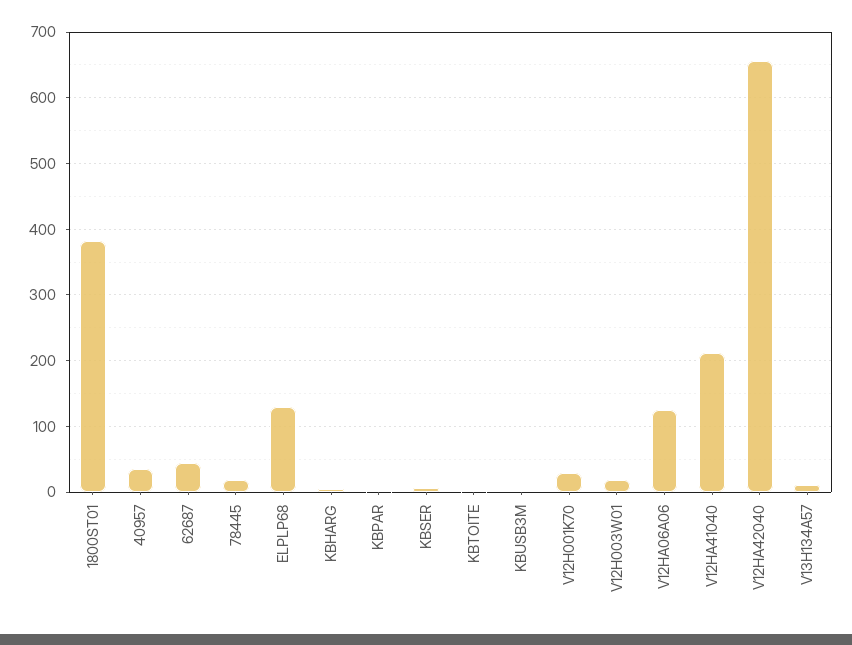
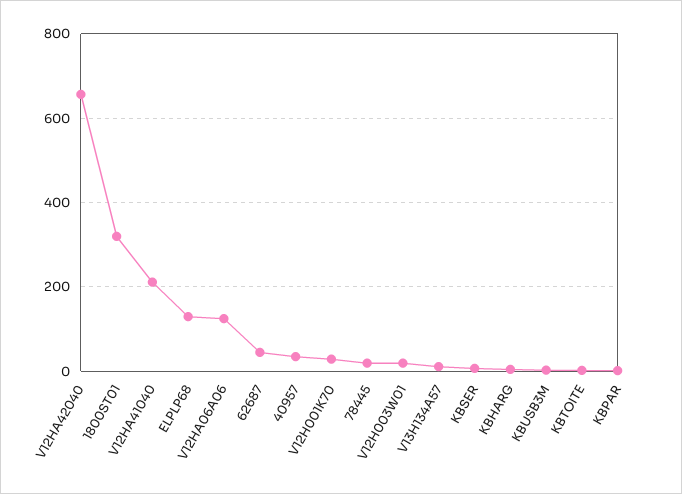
1800ST01: 380 -> 320

